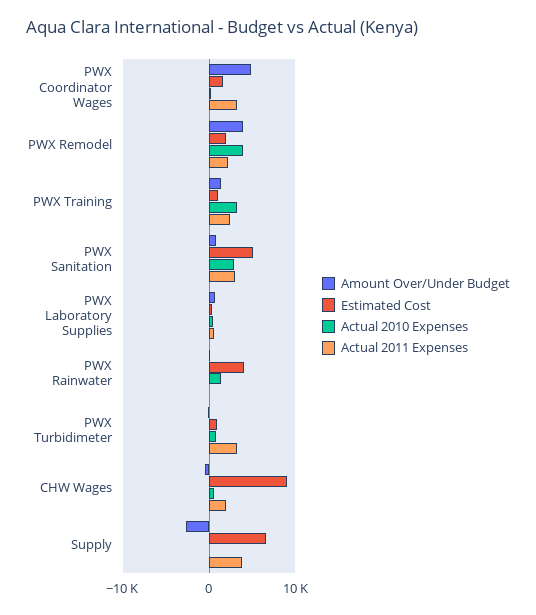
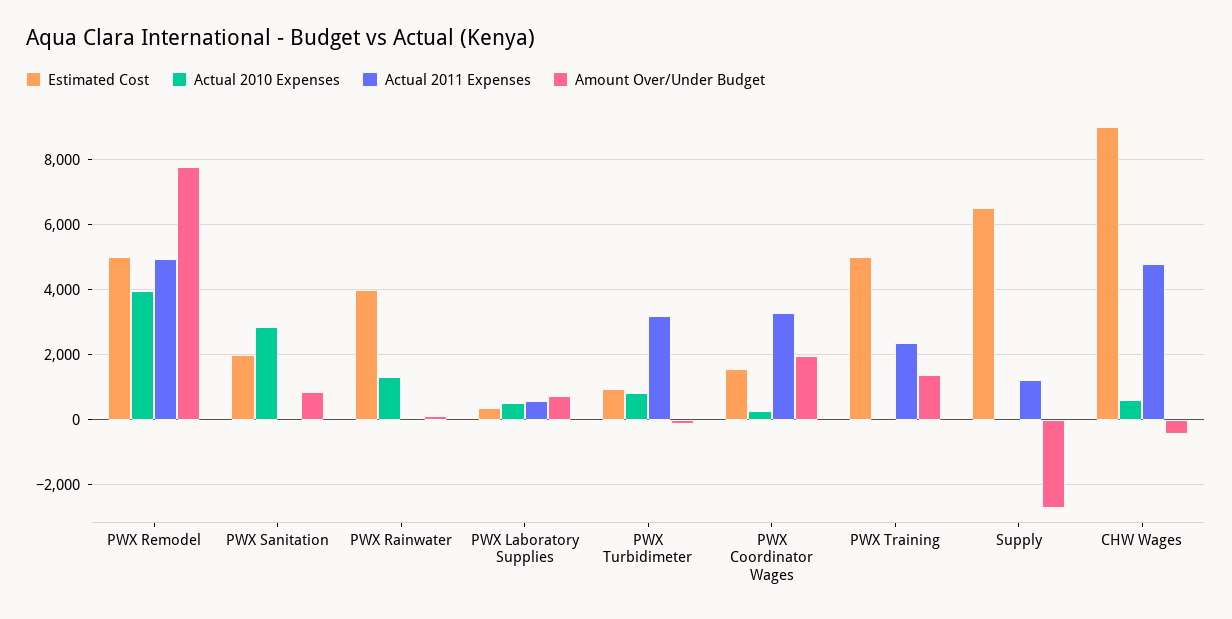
Amount Over/Under Budget, PWX Coordinator Wages: 5000 -> 2000
Amount Over/Under Budget, PWX Remodel: 4000 -> 7800
Estimated Cost, PWX Remodel: 2000 -> 5000
Actual 2011 Expenses, PWX Remodel: 2000 -> 5000
Estimated Cost, PWX Training: 1000 -> 5000
Actual 2010 Expenses, PWX Training: 3000 -> 0
Estimated Cost, PWX Sanitation: 5000 -> 2000
Actual 2011 Expenses, PWX Sanitation: 3000 -> 0
Actual 2011 Expenses, CHW Wages: 2000 -> 4800
Actual 2011 Expenses, Supply: 4000 -> 1200

